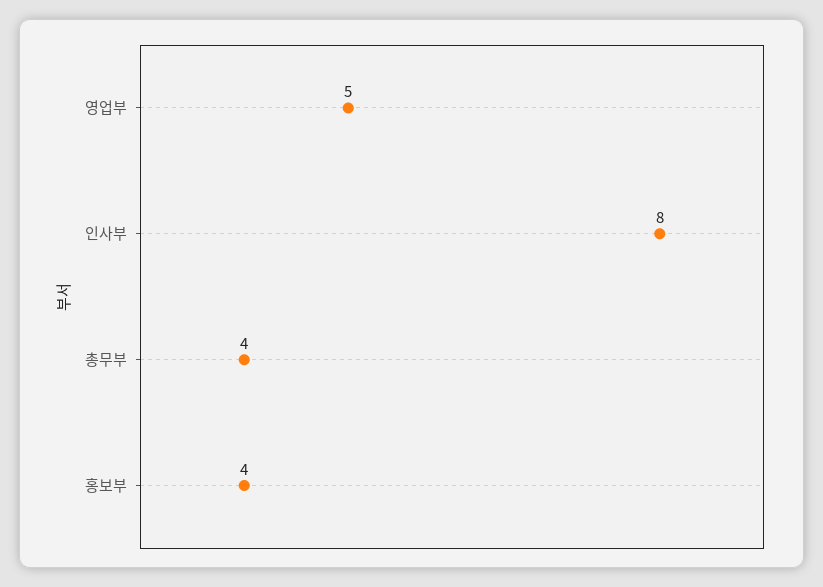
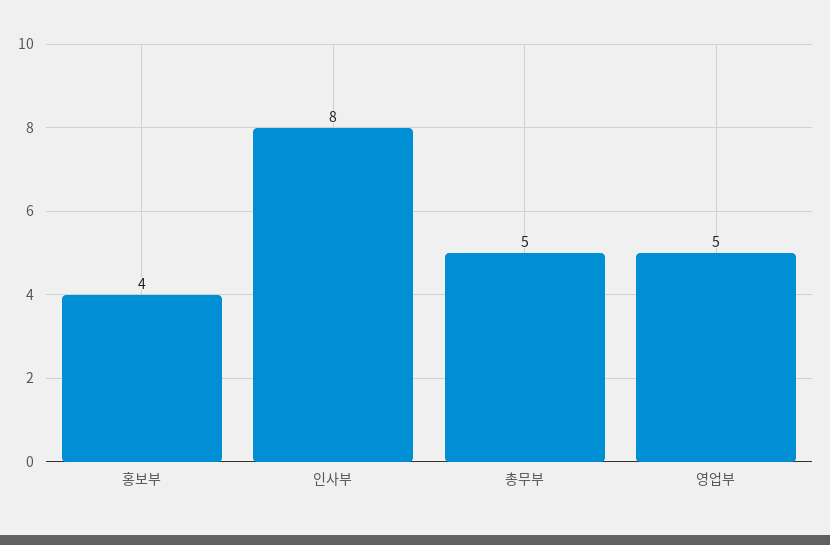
총무부: 4 -> 5

